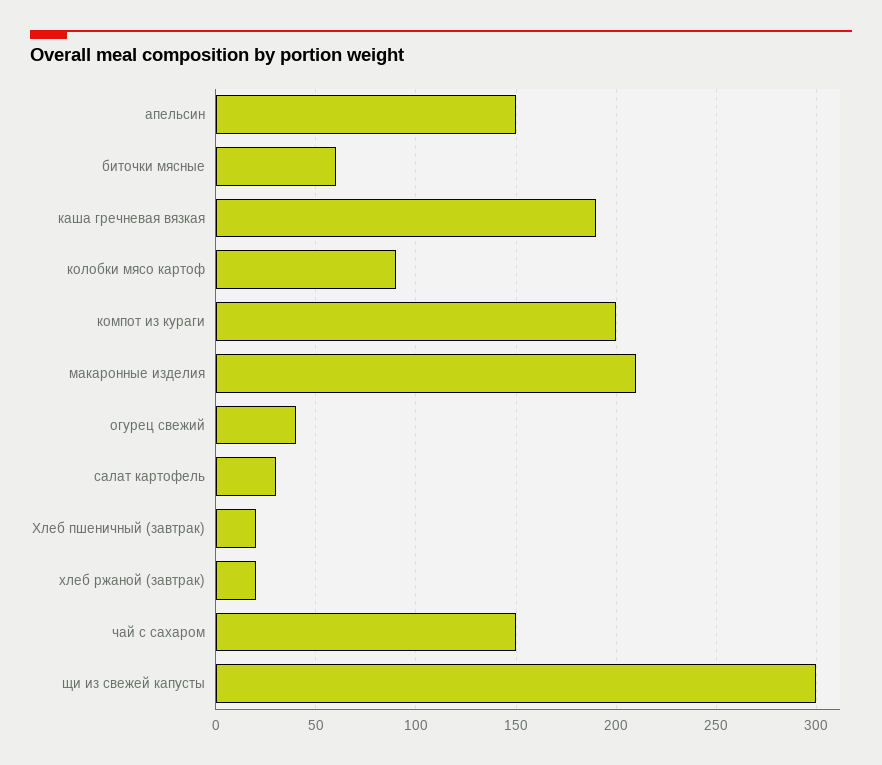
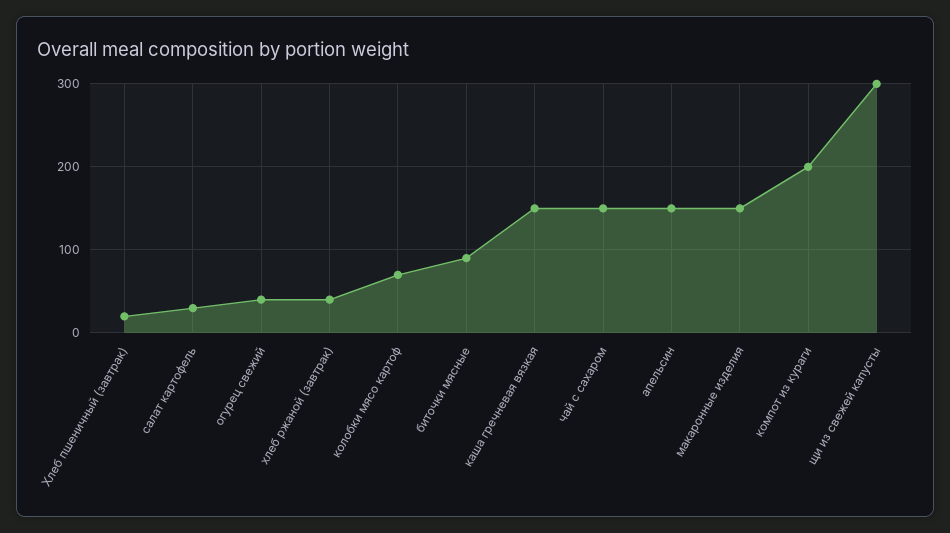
биточки мясные: 60 -> 90
каша гречневая вязкая: 190 -> 150
колобки мясо картоф: 90 -> 70
макаронные изделия: 210 -> 150
хлеб ржаной (завтрак): 20 -> 40

